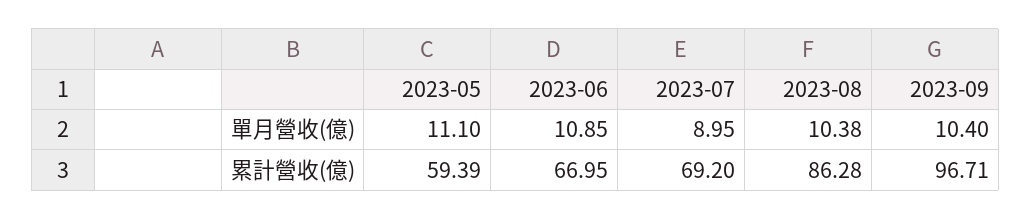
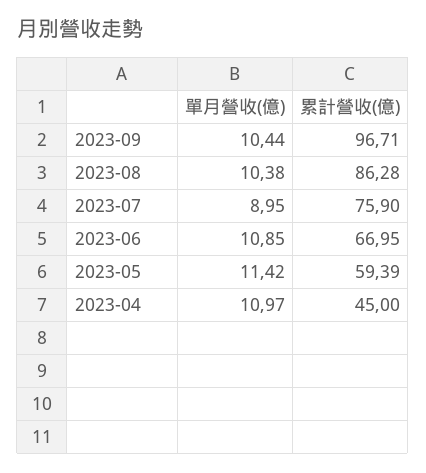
2023-05, 單月營收(億): 11.1 -> 11.42
2023-09, 單月營收(億): 10.4 -> 10.44
2023-07, 累計營收(億): 69.2 -> 75.9
2023-04, 單月營收(億): none -> 10.97
2023-04, 累計營收(億): none -> 45

